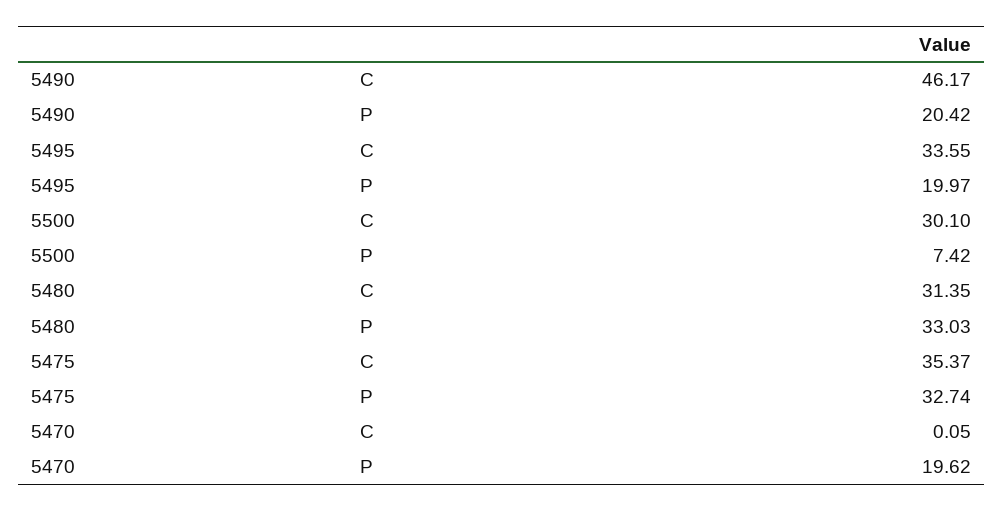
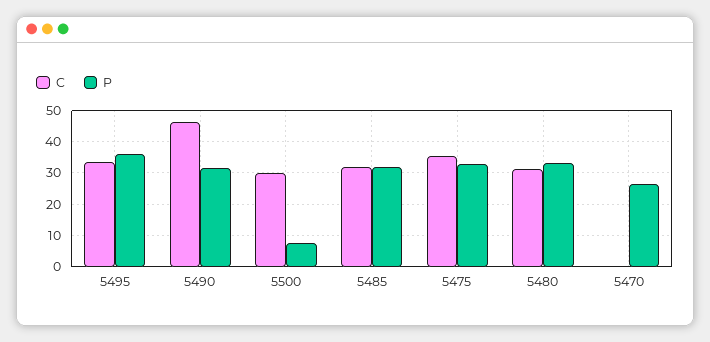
P, 5490: 20.42 -> 32
P, 5495: 19.97 -> 36
P, 5470: 19.62 -> 26
C, 5485: none -> 32
P, 5485: none -> 32

